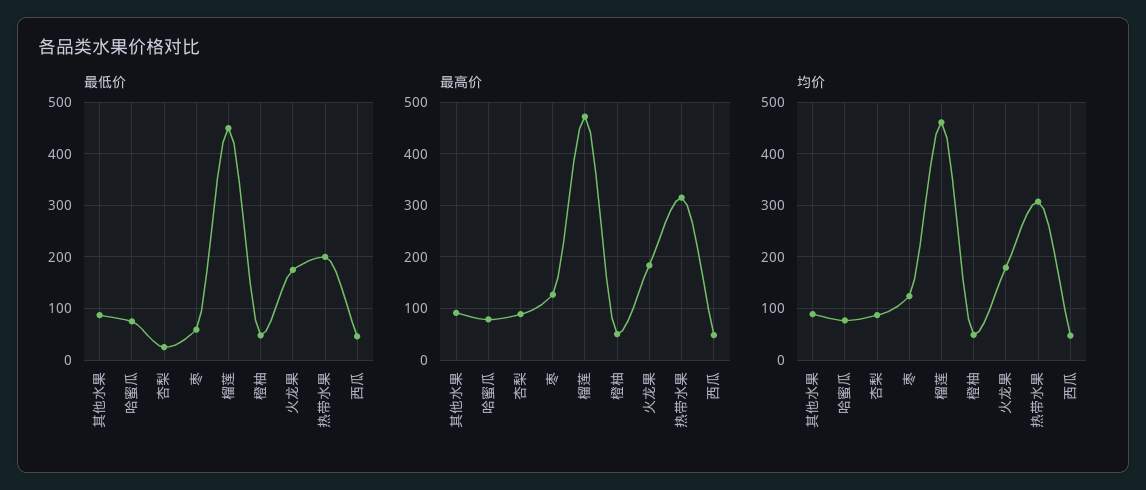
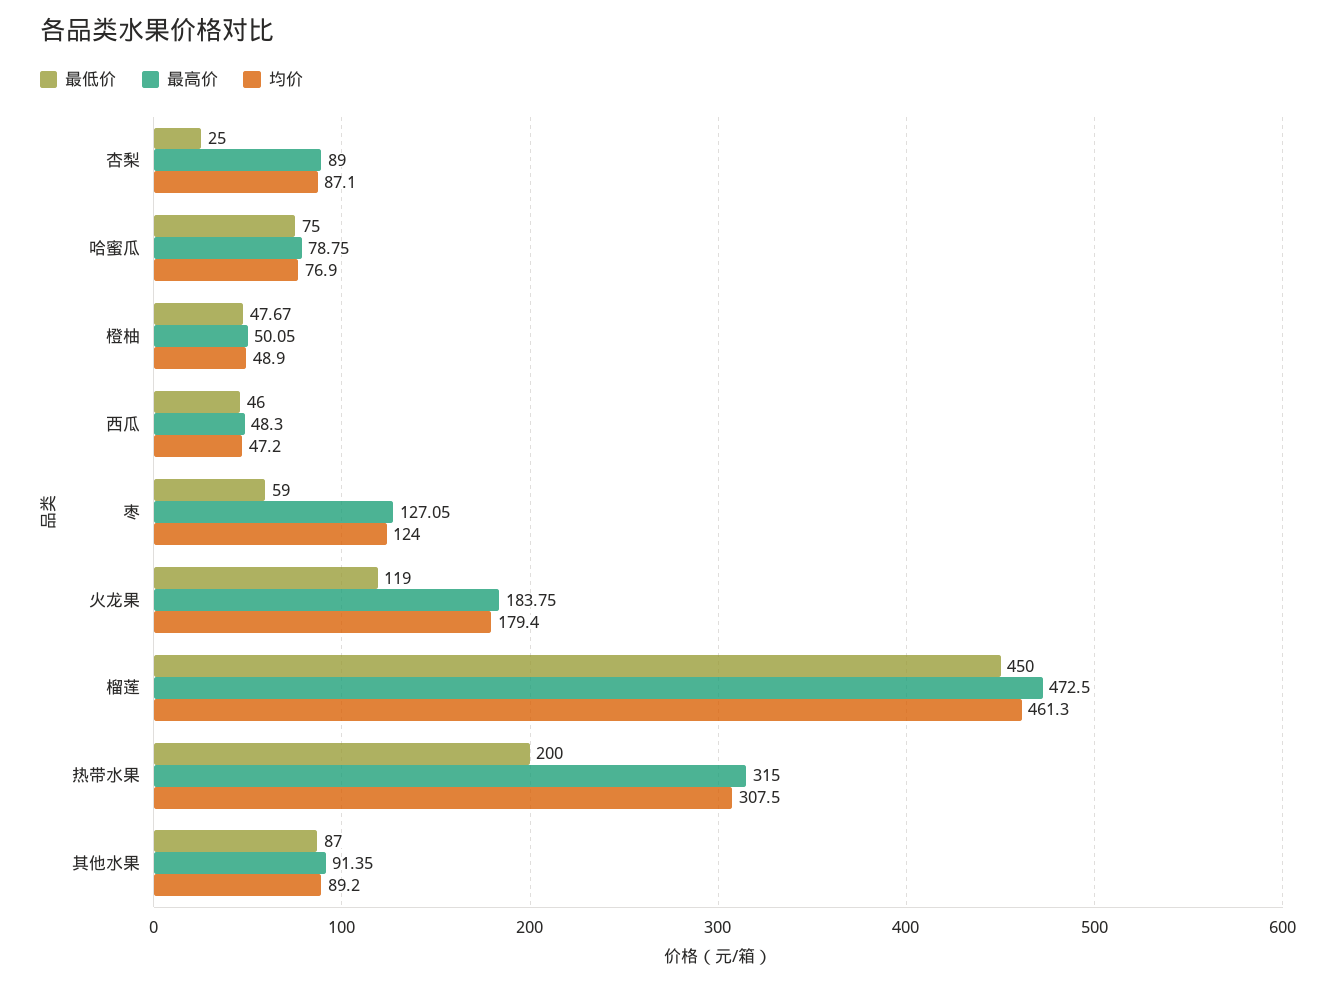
最低价, 火龙果: 180 -> 119

